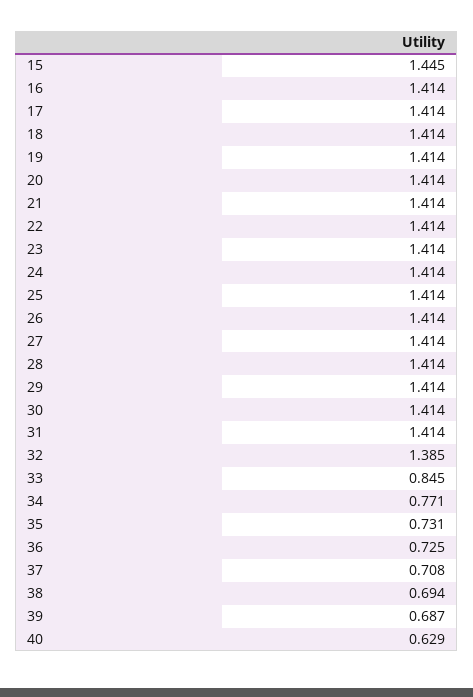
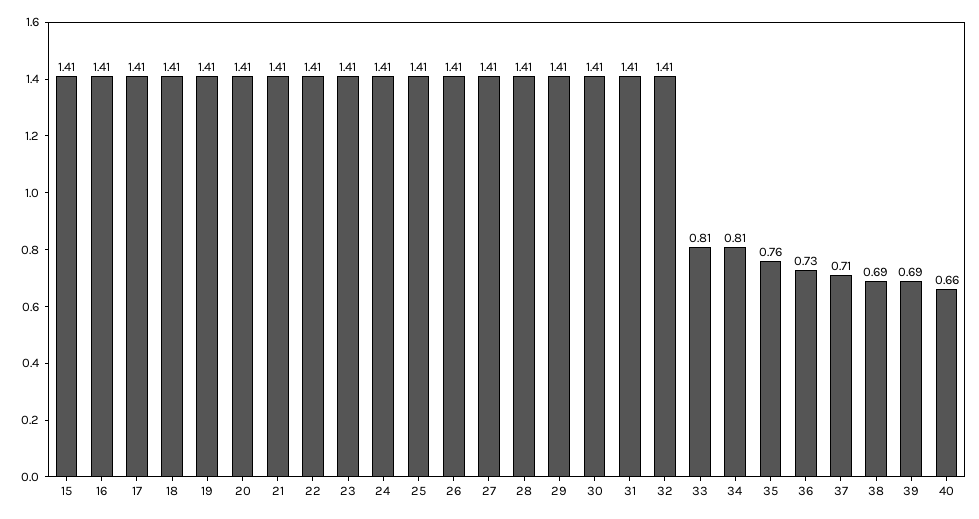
15: 1.445 -> 1.41
32: 1.385 -> 1.41
33: 0.845 -> 0.81
34: 0.771 -> 0.81
35: 0.731 -> 0.76
40: 0.629 -> 0.66

